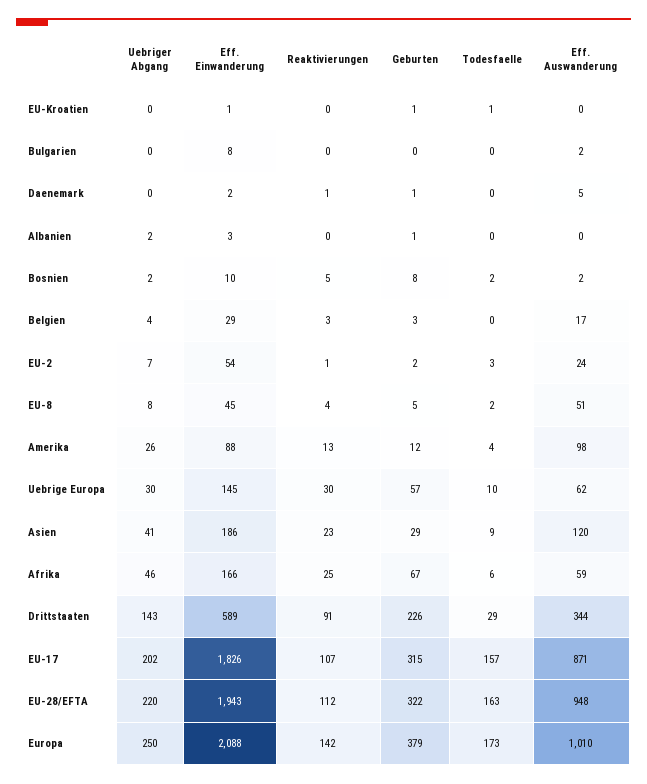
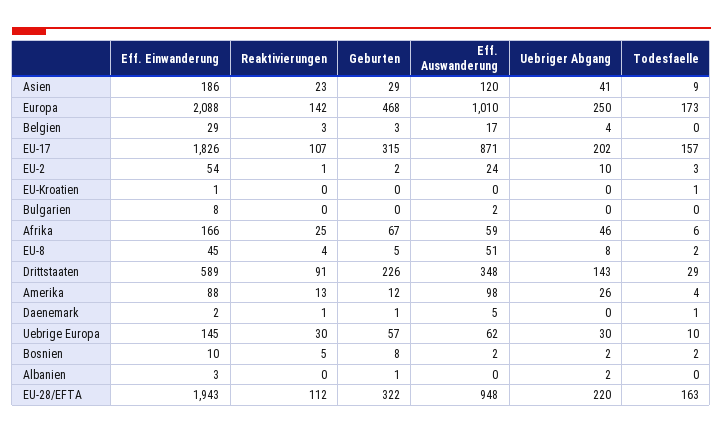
Geburten, EU-Kroatien: 1 -> 0
Todesfaelle, Daenemark: 0 -> 1
Uebriger Abgang, EU-2: 7 -> 10
Eff. Auswanderung, Drittstaaten: 344 -> 348
Geburten, Europa: 379 -> 468

